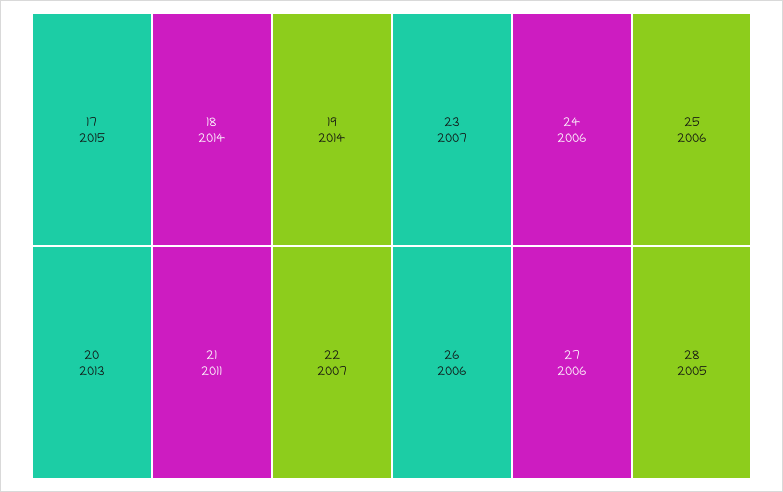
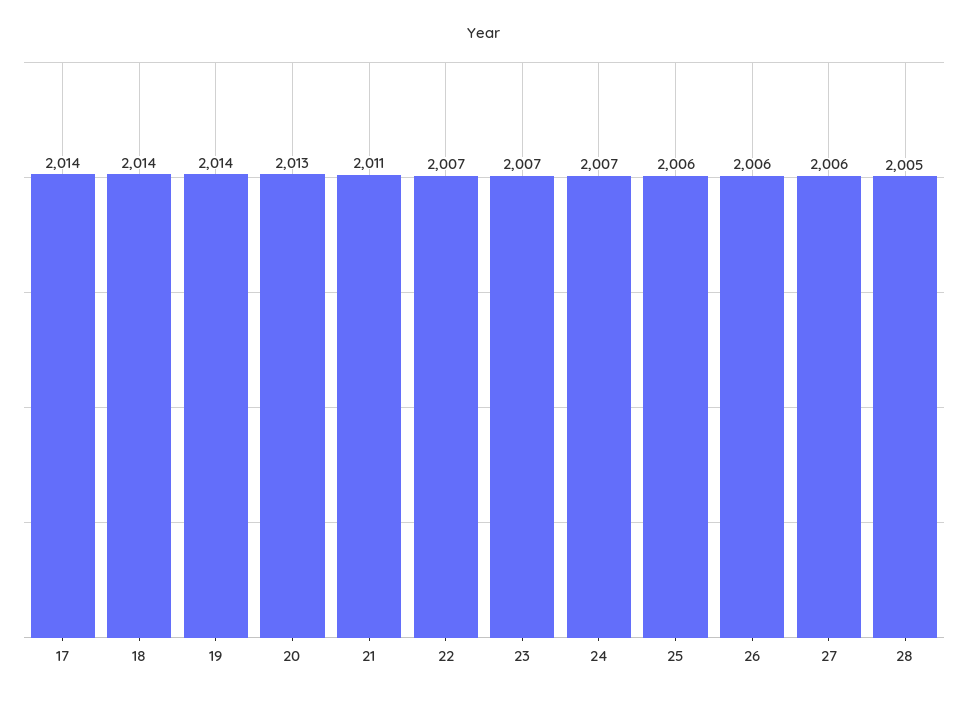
17: 2015 -> 2014
24: 2006 -> 2007

